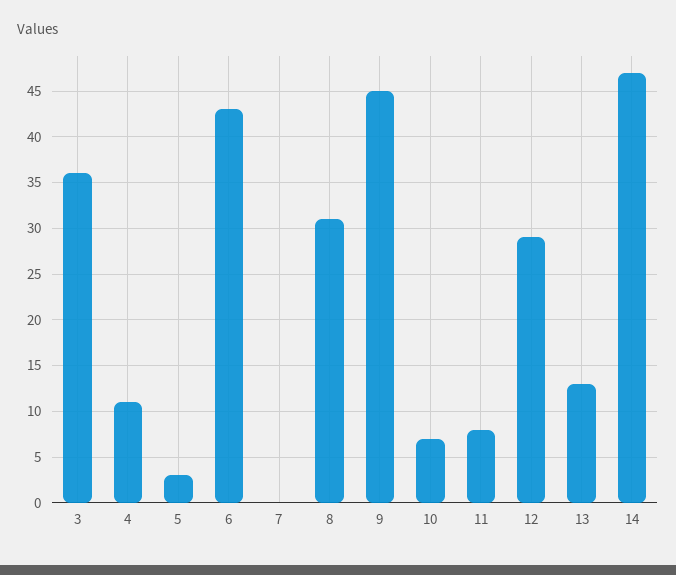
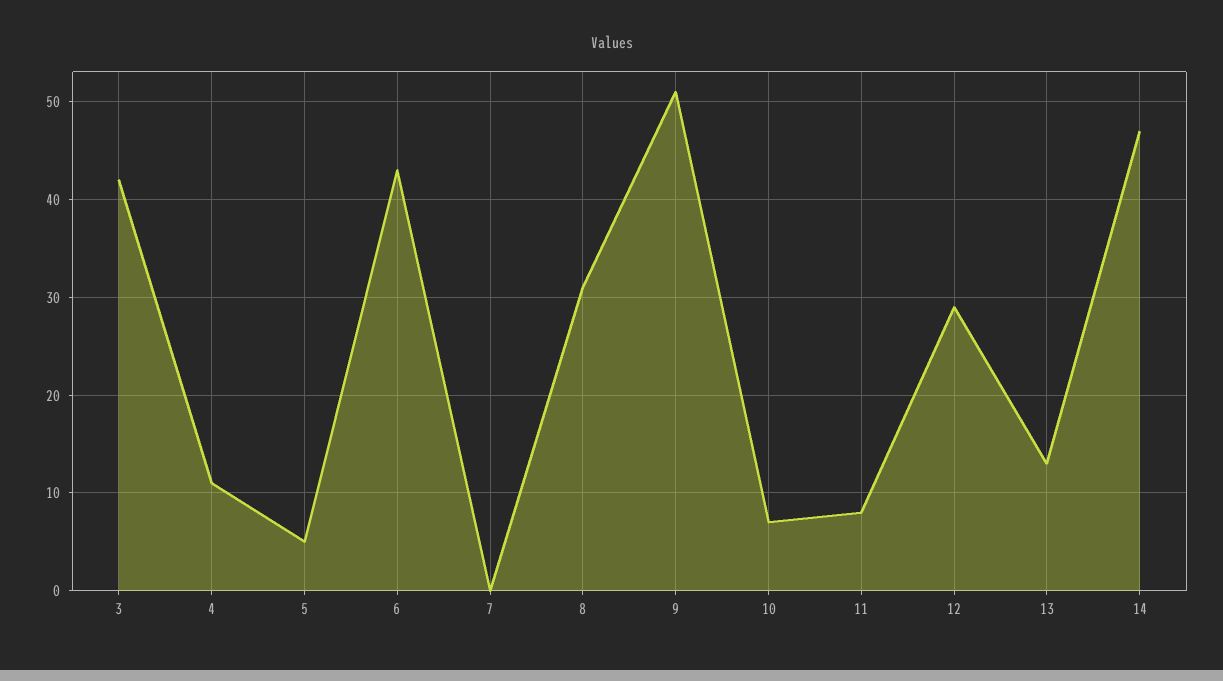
3: 36 -> 42
5: 3 -> 5
9: 45 -> 51

